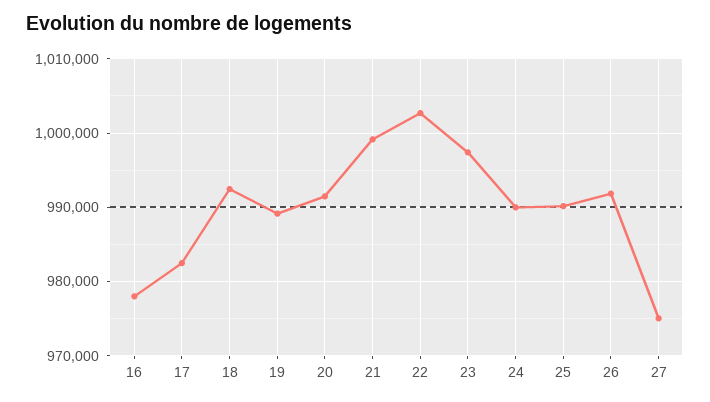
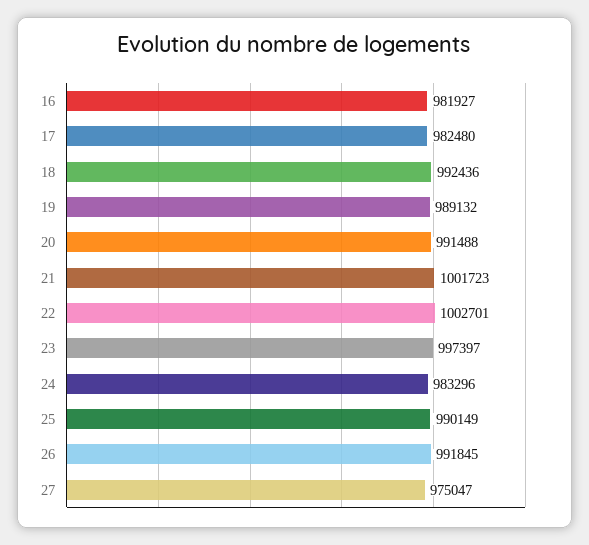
16: 978000 -> 981927
21: 999000 -> 1001723
24: 990000 -> 983296

